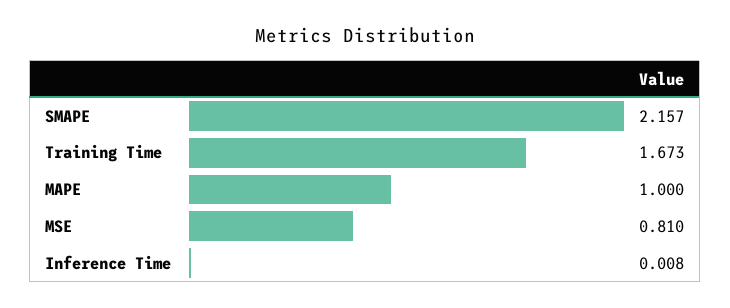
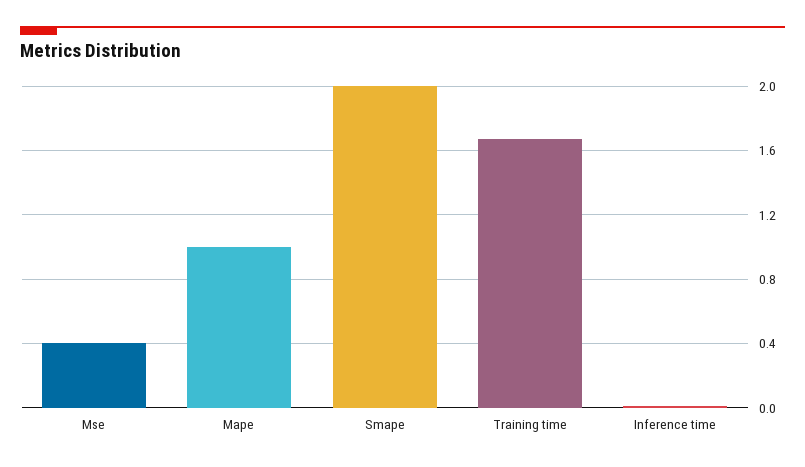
SMAPE: 2.157 -> 2
MSE: 0.81 -> 0.4

